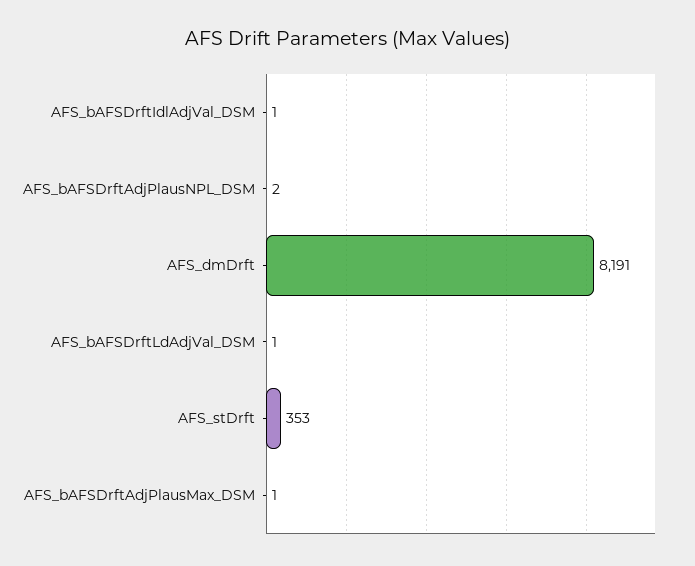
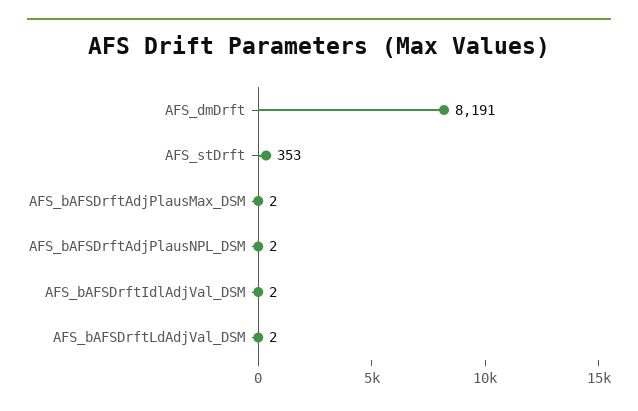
AFS_bAFSDrftIdlAdjVal_DSM: 1 -> 2
AFS_bAFSDrftLdAdjVal_DSM: 1 -> 2
AFS_bAFSDrftAdjPlausMax_DSM: 1 -> 2

